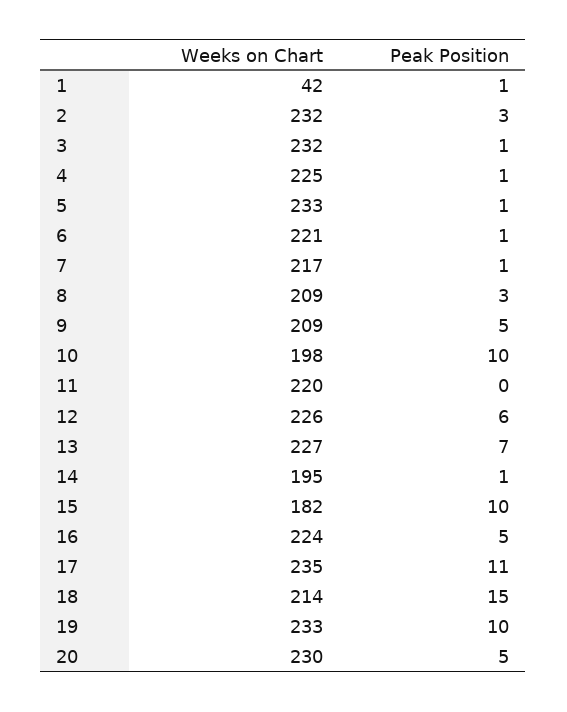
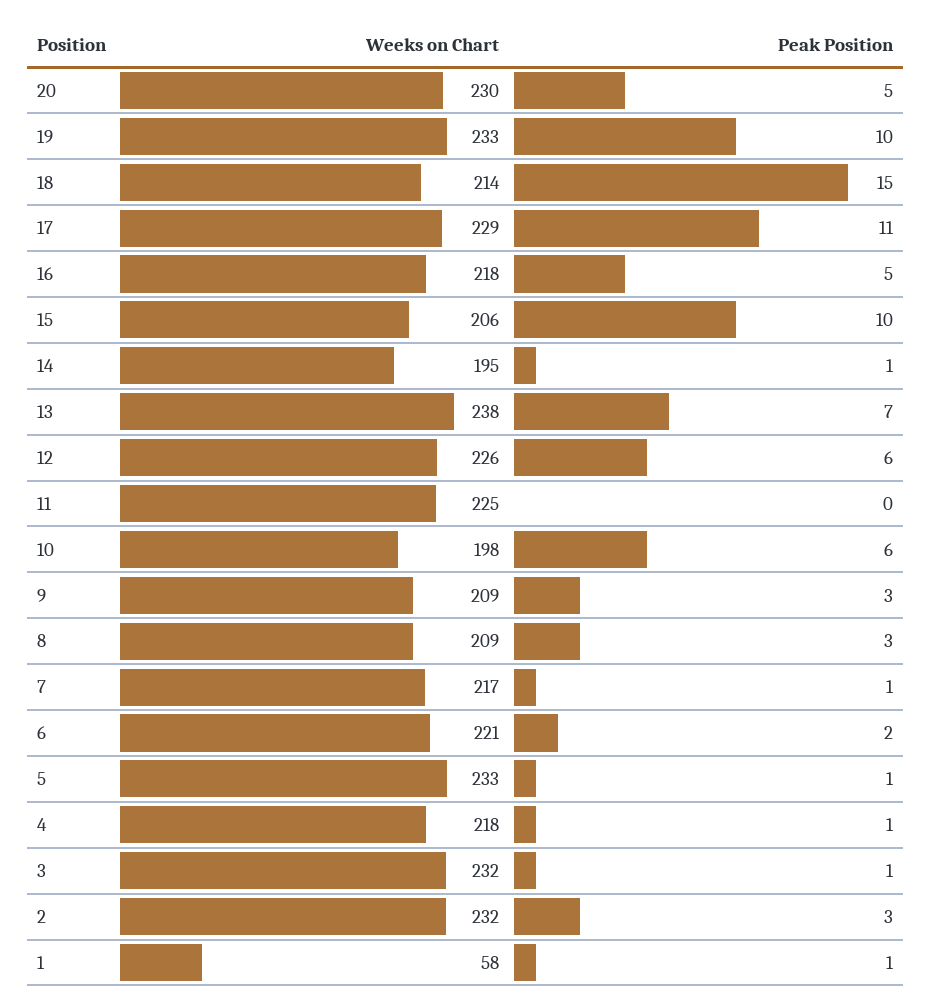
Weeks on Chart, 1: 42 -> 58
Weeks on Chart, 4: 225 -> 218
Peak Position, 6: 1 -> 2
Peak Position, 9: 5 -> 3
Peak Position, 10: 10 -> 6
Weeks on Chart, 11: 220 -> 225
Weeks on Chart, 13: 227 -> 238
Weeks on Chart, 15: 182 -> 206
Weeks on Chart, 16: 224 -> 218
Weeks on Chart, 17: 235 -> 229

